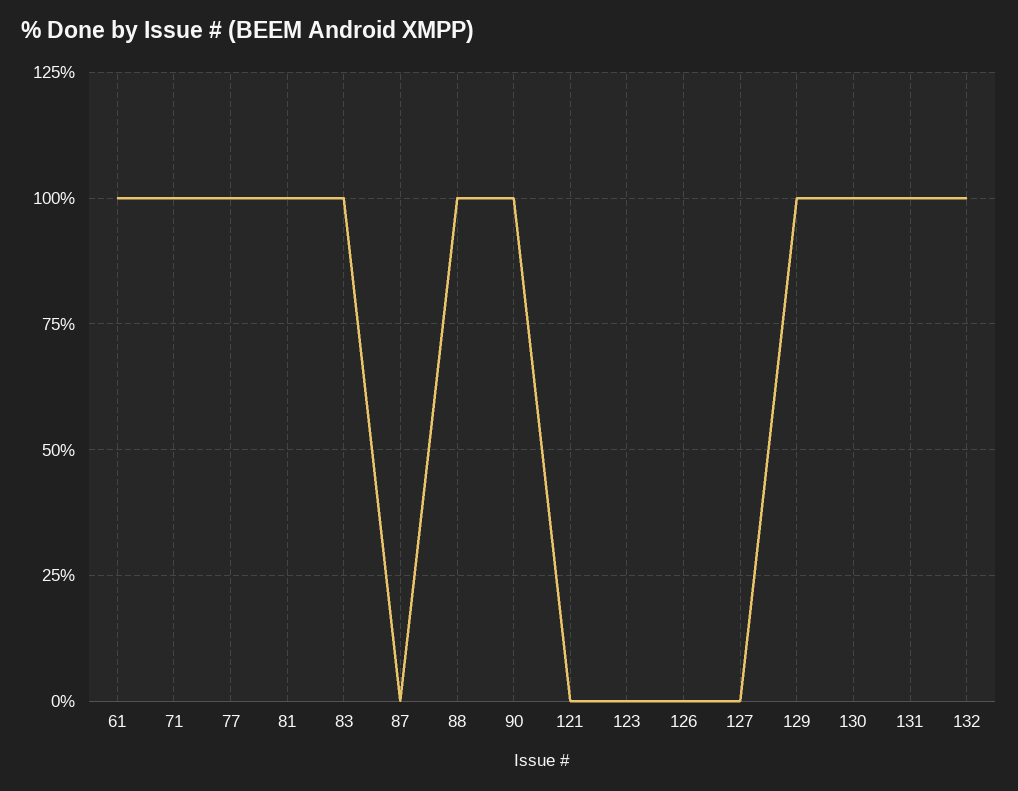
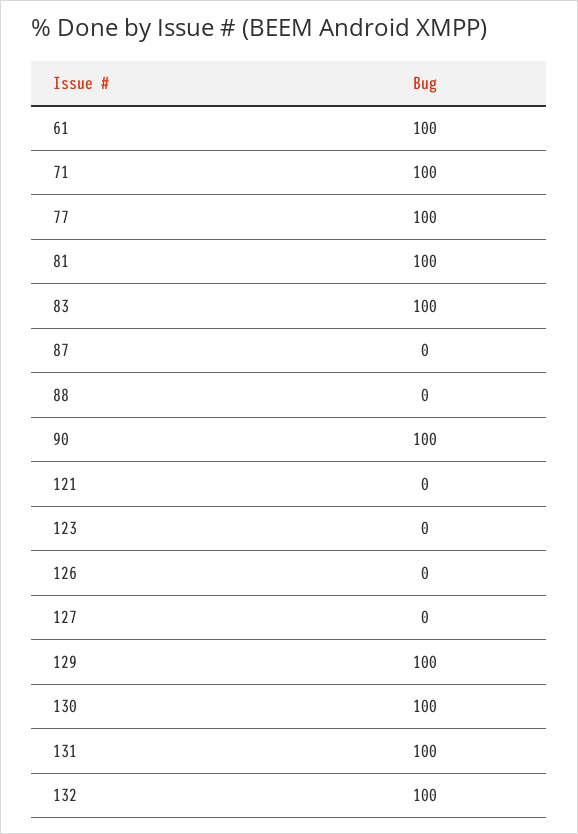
88: 100 -> 0

